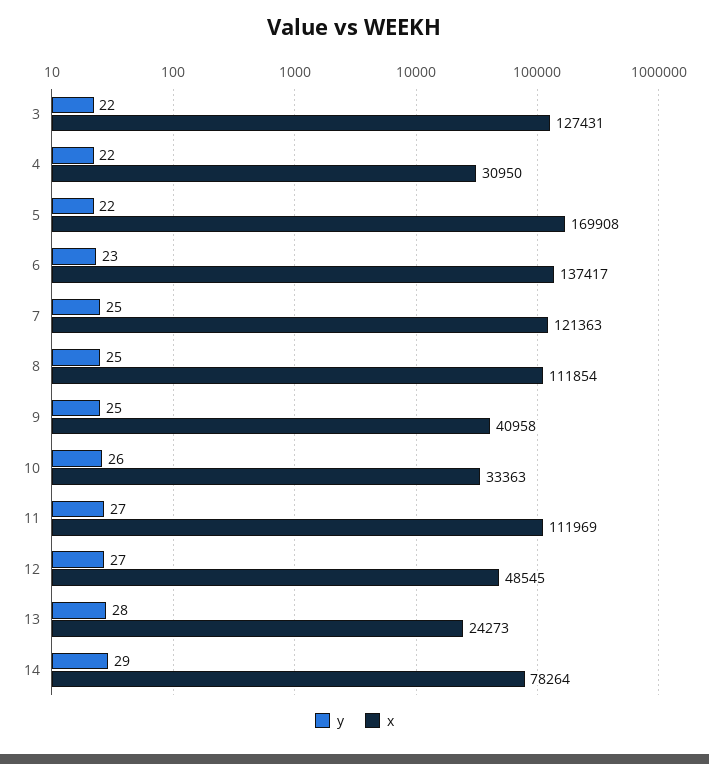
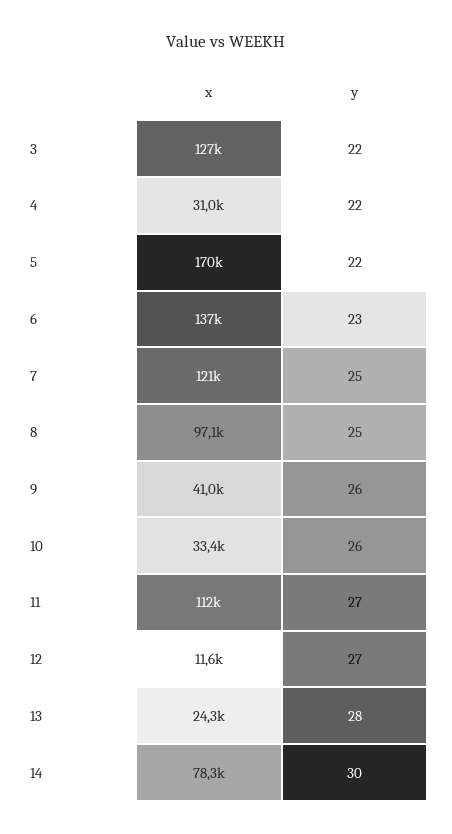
x, 8: 111854 -> 97100
y, 9: 25 -> 26
x, 12: 48545 -> 11600
y, 14: 29 -> 30

